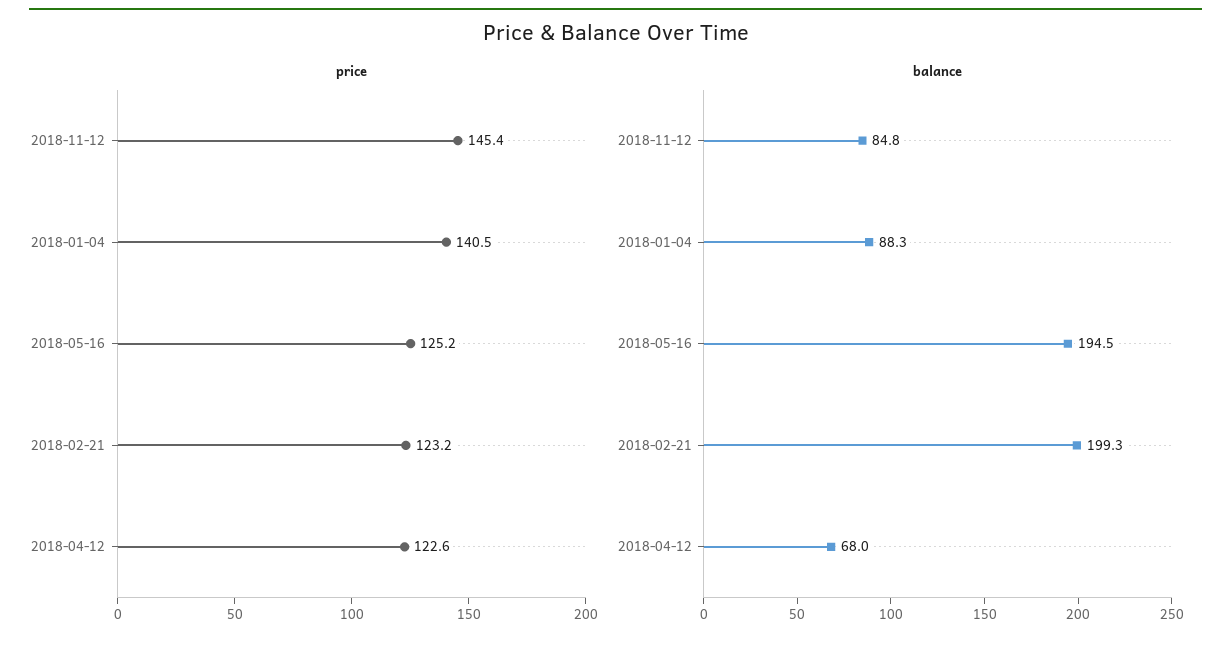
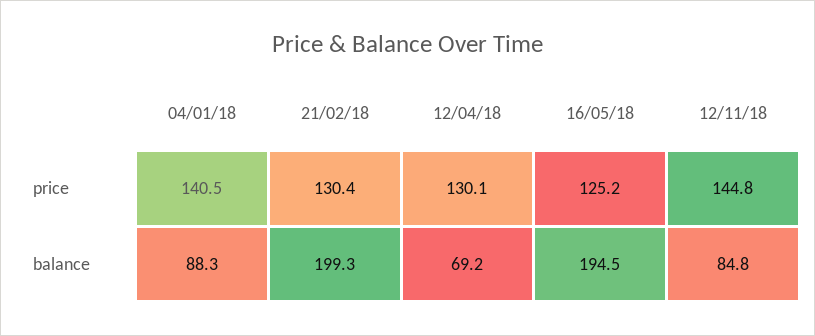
price, 2018-11-12: 145.4 -> 144.8
price, 2018-02-21: 123.2 -> 130.4
price, 2018-04-12: 122.6 -> 130.1
balance, 2018-04-12: 68 -> 69.2

